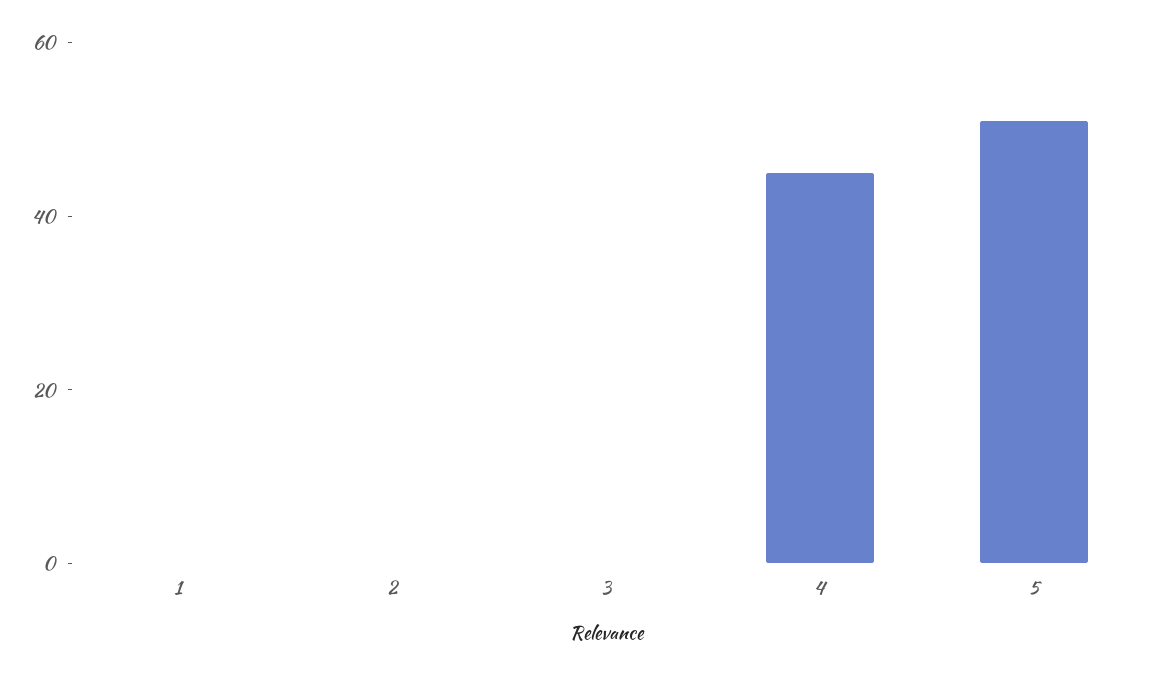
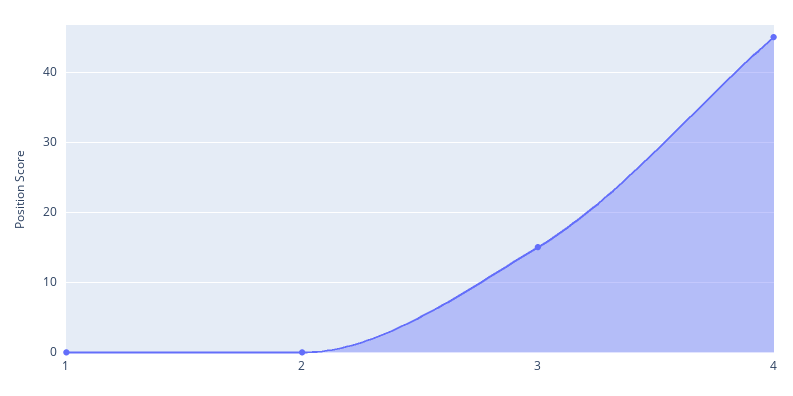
3: 0 -> 15
5: 50 -> none

